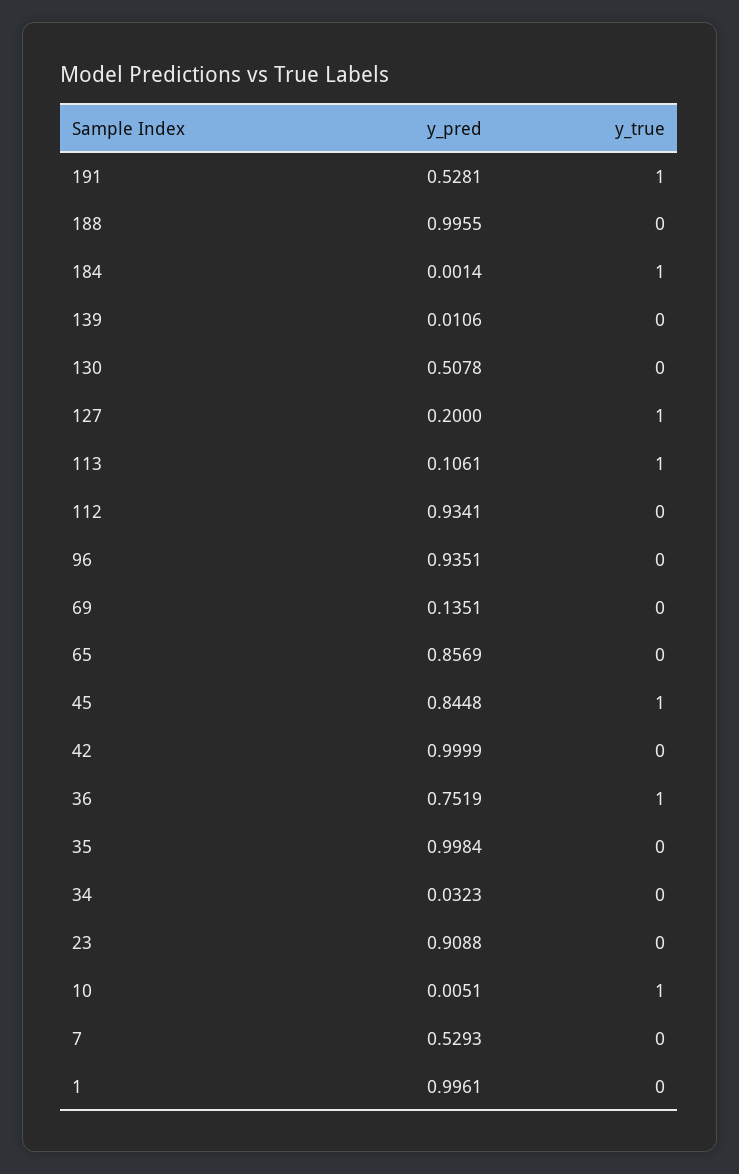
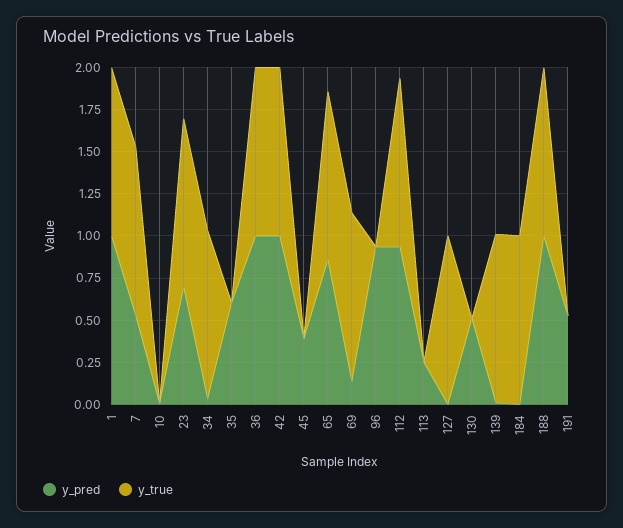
y_true, 191: 1 -> 0
y_true, 188: 0 -> 1
y_true, 139: 0 -> 1
y_pred, 127: 0.2 -> 0
y_pred, 113: 0.1061 -> 0.25
y_true, 113: 1 -> 0
y_true, 112: 0 -> 1
y_true, 69: 0 -> 1
y_true, 65: 0 -> 1
y_pred, 45: 0.8448 -> 0.4
y_true, 45: 1 -> 0
y_true, 42: 0 -> 1
y_pred, 36: 0.7519 -> 1
y_pred, 35: 0.9984 -> 0.6
y_true, 34: 0 -> 1
y_pred, 23: 0.9088 -> 0.7
y_true, 23: 0 -> 1
y_true, 10: 1 -> 0
y_true, 7: 0 -> 1
y_true, 1: 0 -> 1

